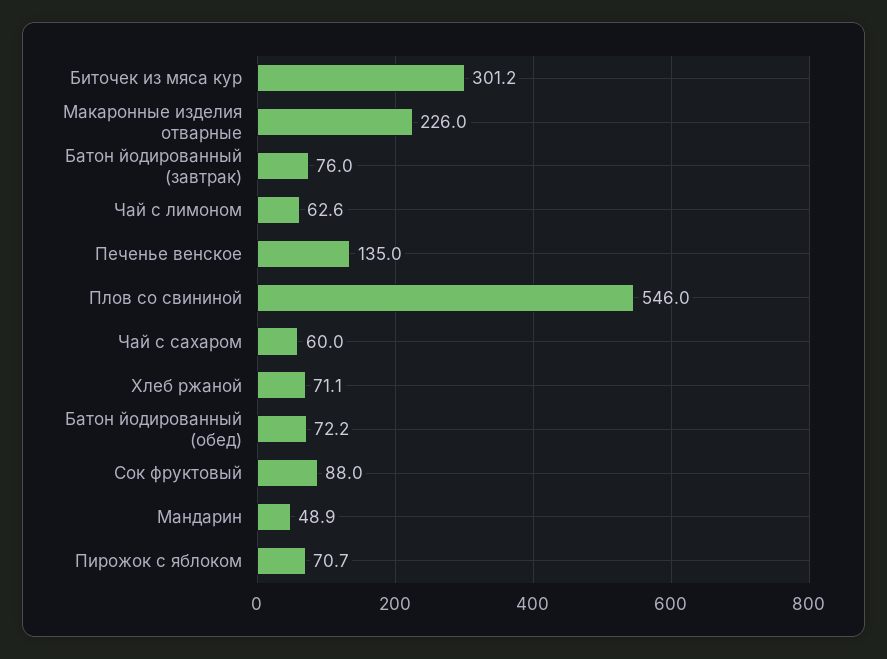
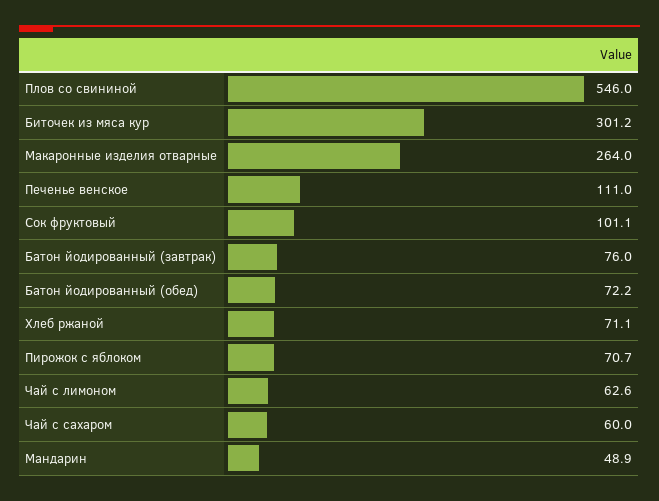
Макаронные изделия отварные: 226 -> 264
Печенье венское: 135 -> 111
Сок фруктовый: 88 -> 101.1

